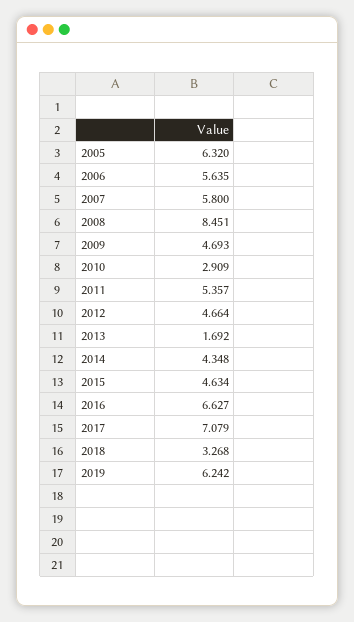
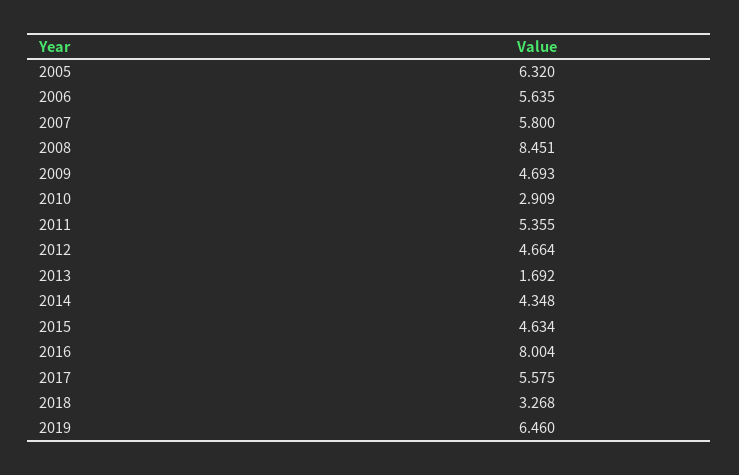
2011: 5.357 -> 5.355
2016: 6.627 -> 8.004
2017: 7.079 -> 5.575
2019: 6.242 -> 6.46

